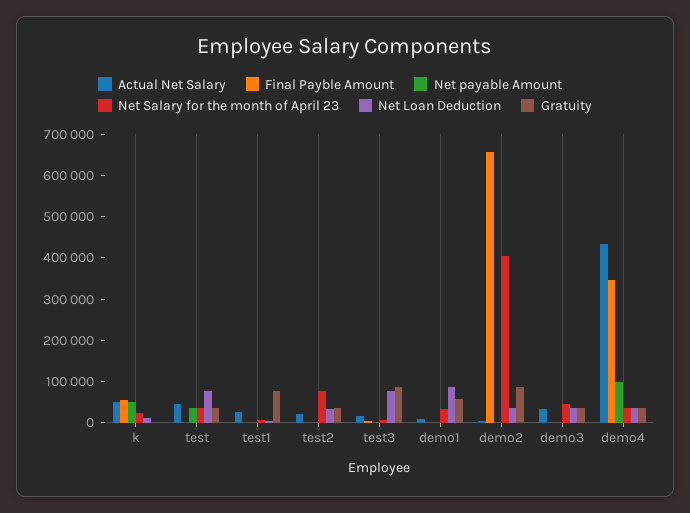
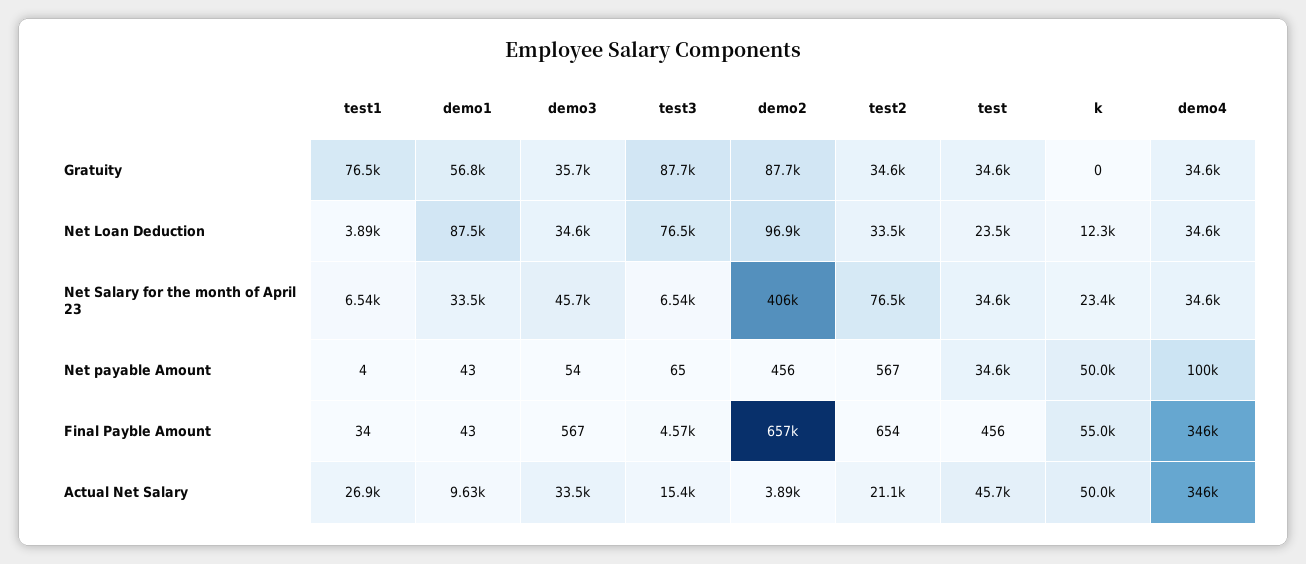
Net Loan Deduction, test: 80000 -> 23500
Net Loan Deduction, demo2: 40000 -> 96900
Actual Net Salary, demo4: 440000 -> 346000

